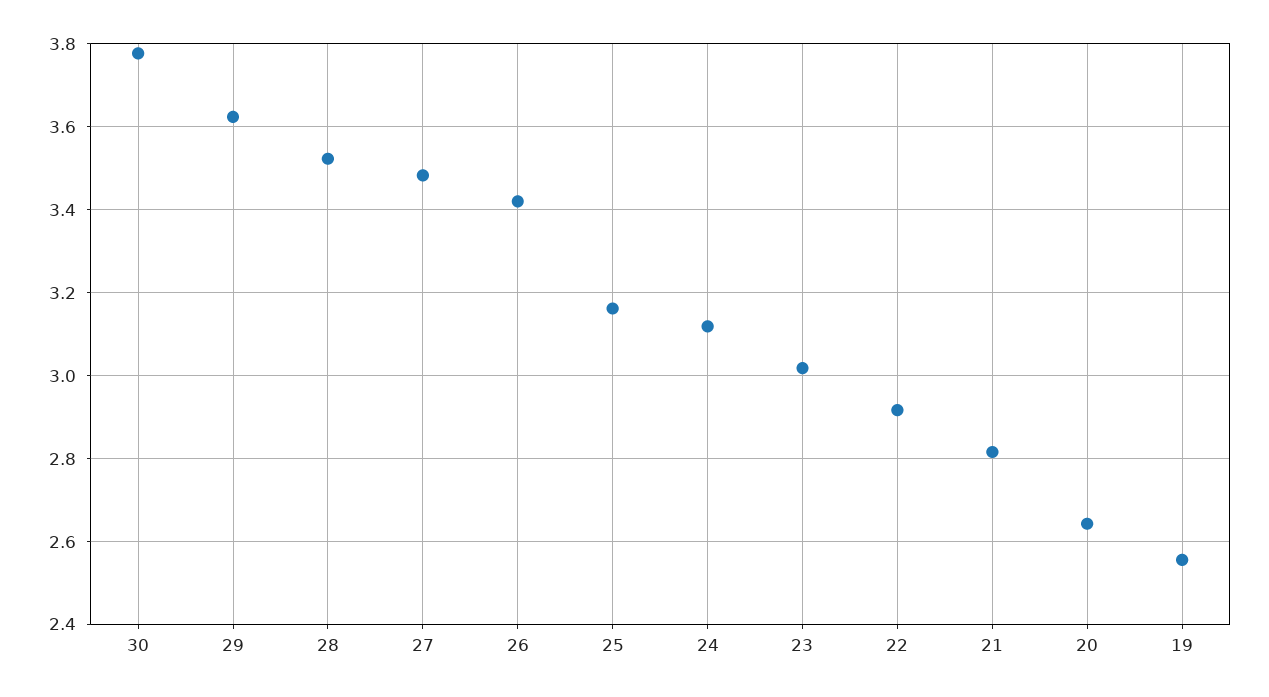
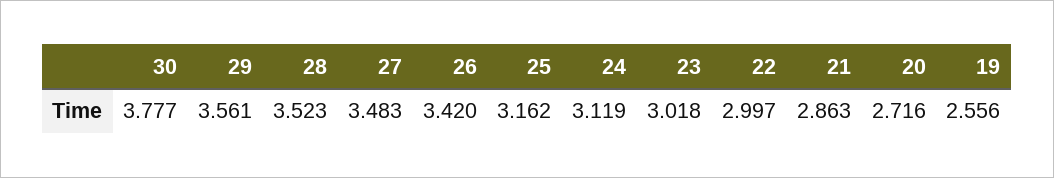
29: 3.62 -> 3.561
22: 2.92 -> 2.997
21: 2.82 -> 2.863
20: 2.64 -> 2.716

